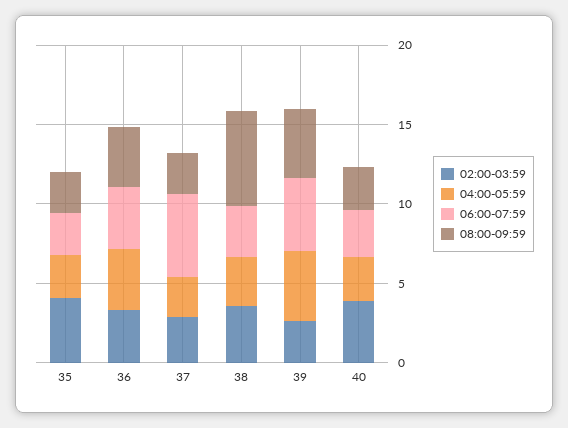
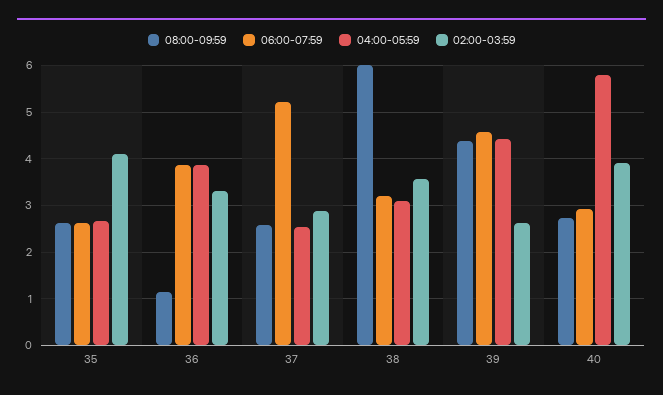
08:00-09:59, 36: 4 -> 1.2
04:00-05:59, 40: 3 -> 5.8

